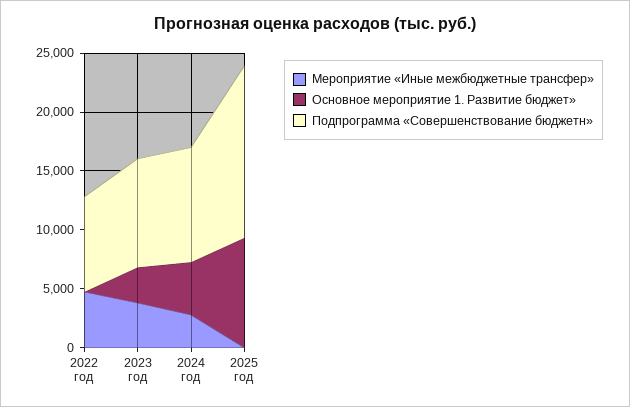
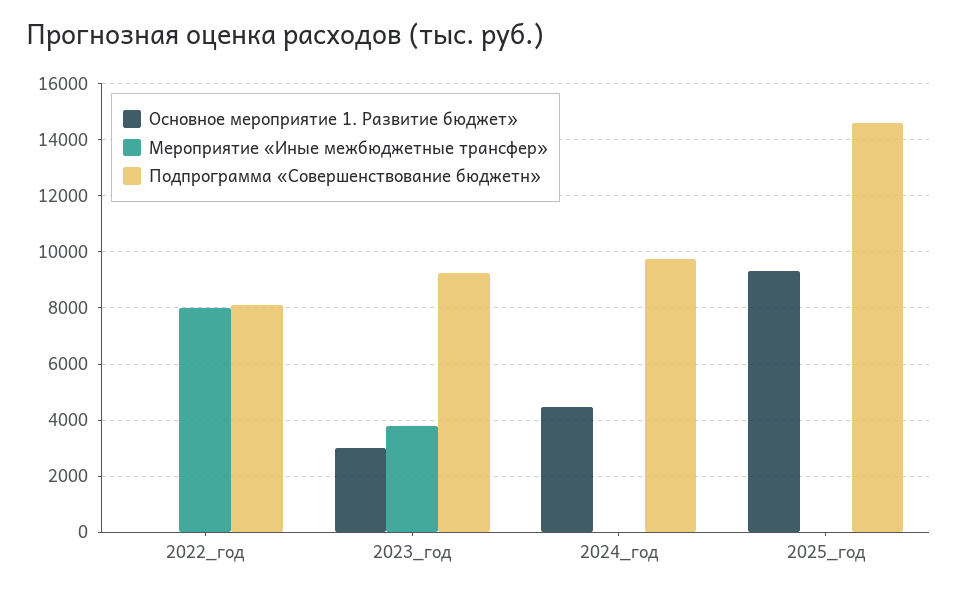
Мероприятие «Иные межбюджетные трансфер», 2022 год: 5000 -> 8000
Мероприятие «Иные межбюджетные трансфер», 2024 год: 3000 -> 0

